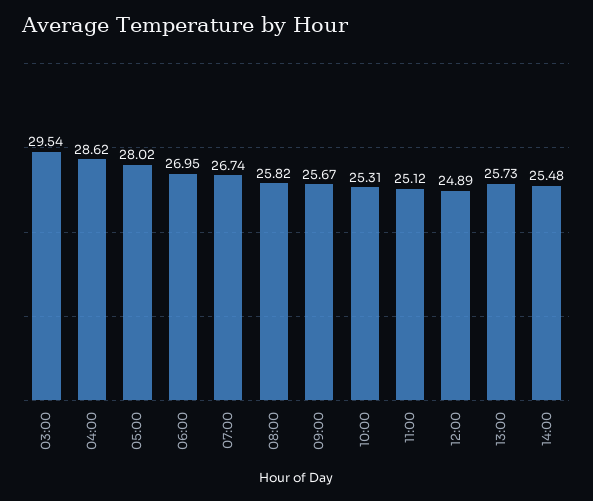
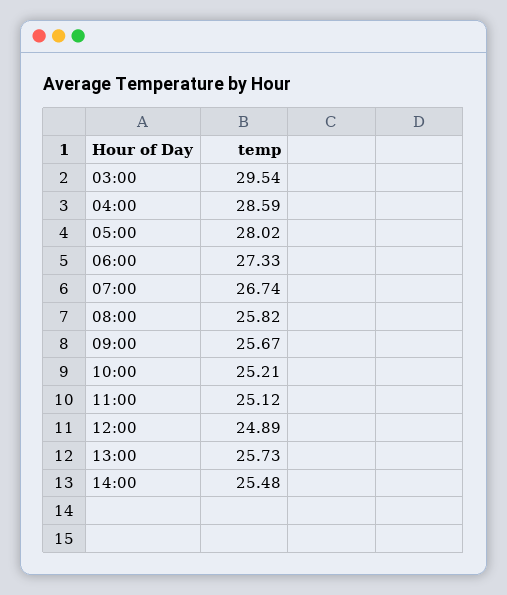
04:00: 28.62 -> 28.59
06:00: 26.95 -> 27.33
10:00: 25.31 -> 25.21

